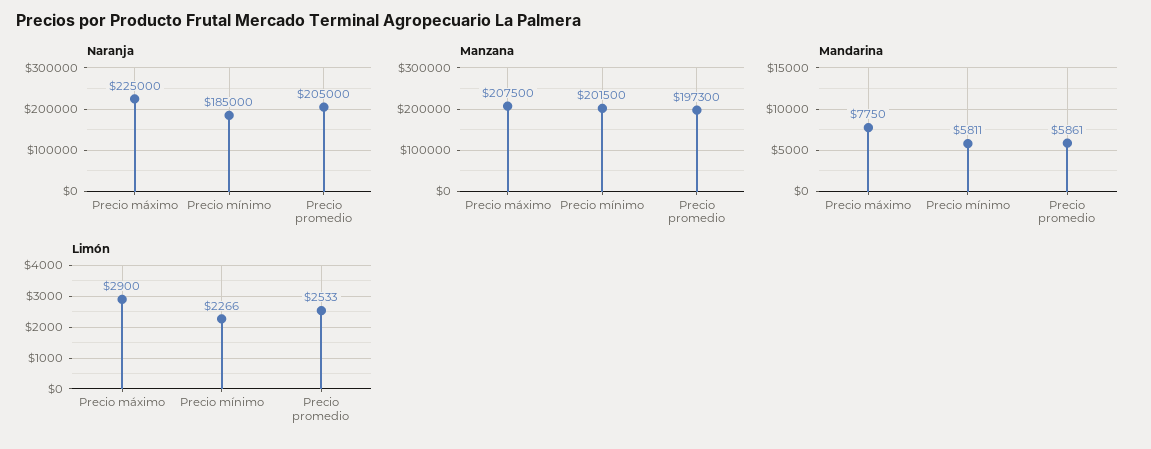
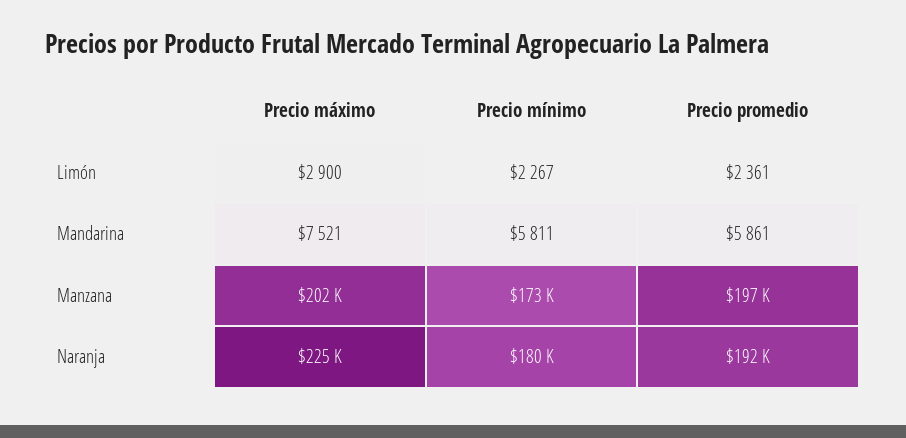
Naranja, Precio mínimo: 185000 -> 180000
Naranja, Precio promedio: 205000 -> 192000
Manzana, Precio máximo: 207500 -> 202000
Manzana, Precio mínimo: 201500 -> 173000
Mandarina, Precio máximo: 7750 -> 7521
Limón, Precio mínimo: 2266 -> 2267
Limón, Precio promedio: 2533 -> 2361

